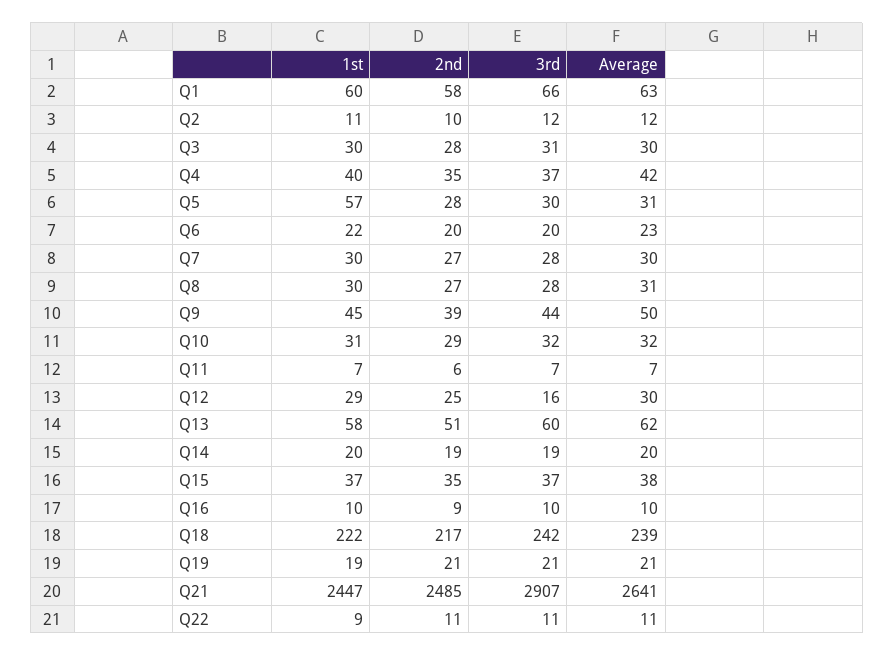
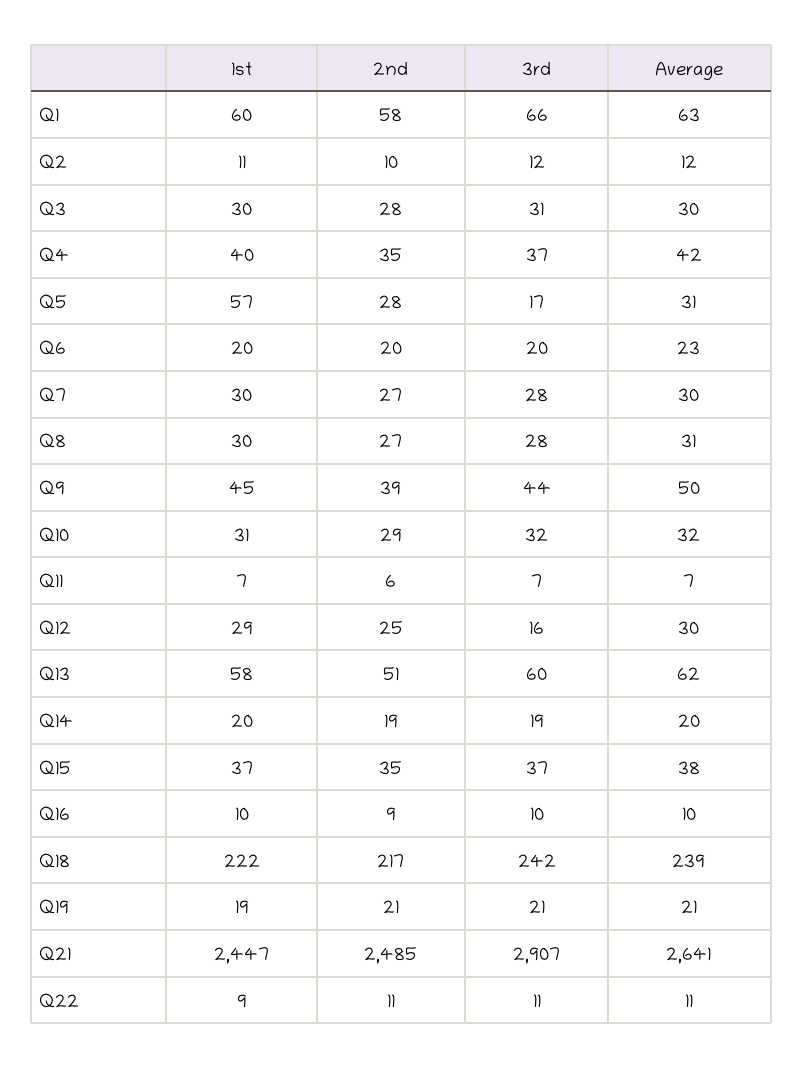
3rd, Q5: 30 -> 17
1st, Q6: 22 -> 20

